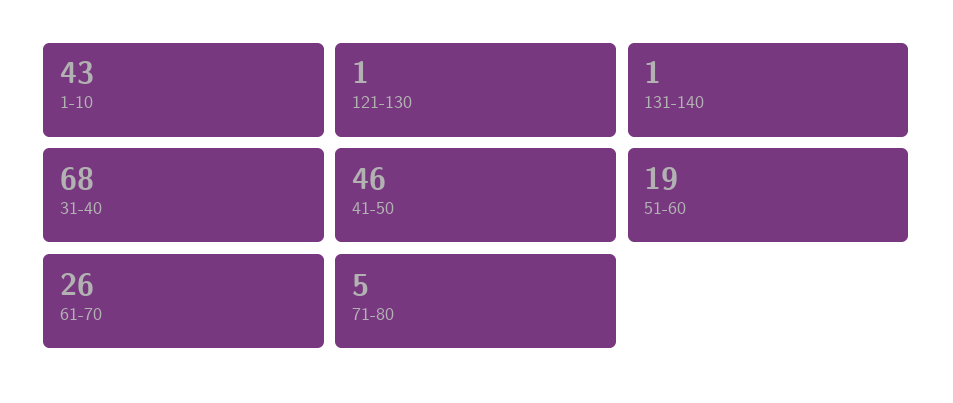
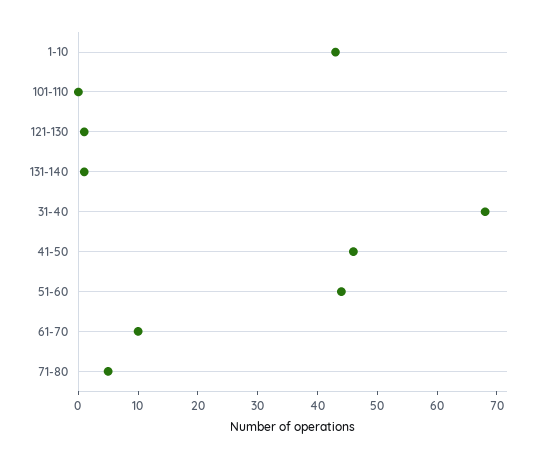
51-60: 19 -> 45
61-70: 26 -> 10
101-110: none -> 0

